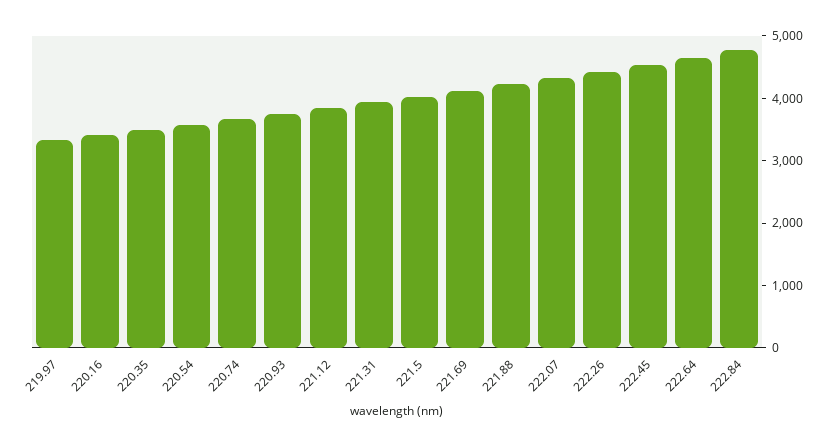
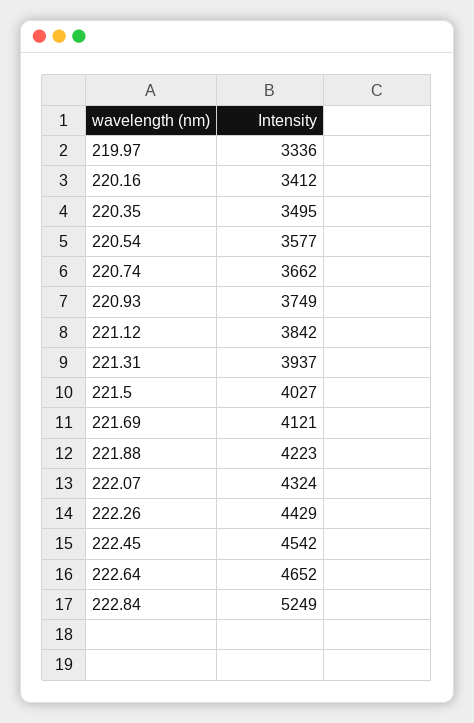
222.84: 4800 -> 5249

